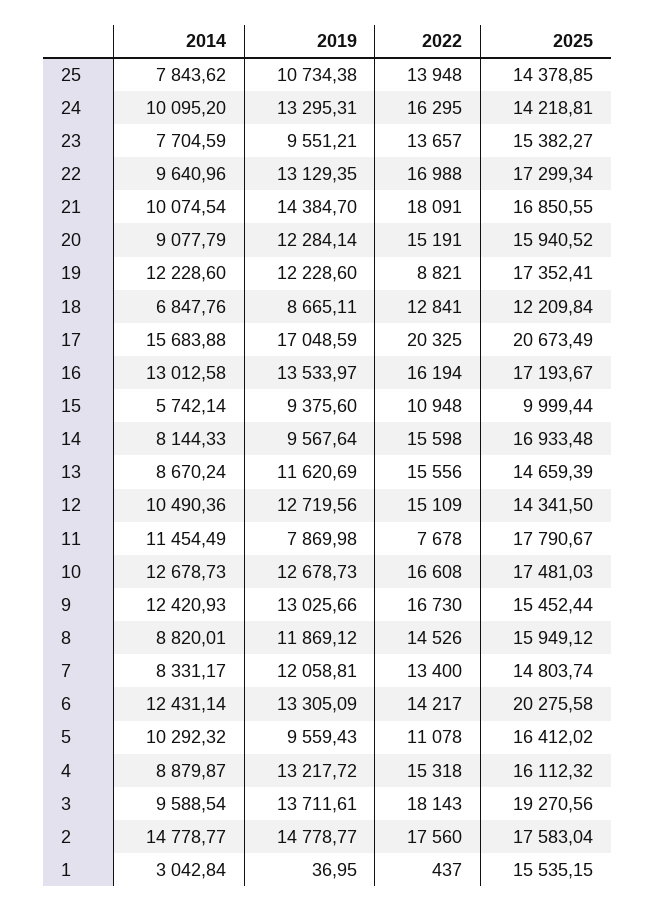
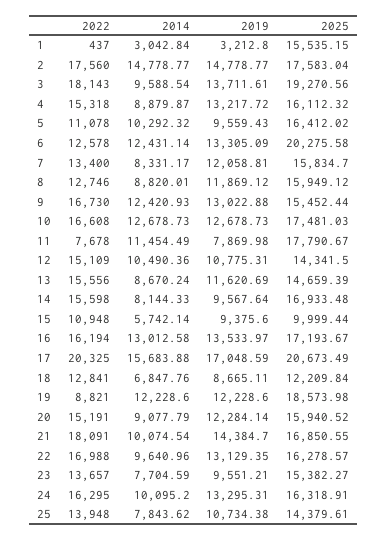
2025, 25: 14378.85 -> 14379.61
2025, 24: 14218.81 -> 16318.91
2025, 22: 17299.34 -> 16278.57
2025, 19: 17352.41 -> 18573.98
2019, 12: 12719.56 -> 10775.31
2019, 9: 13025.66 -> 13022.88
2022, 8: 14526 -> 12746
2025, 7: 14803.74 -> 15834.7
2022, 6: 14217 -> 12578
2019, 1: 36.95 -> 3212.8

